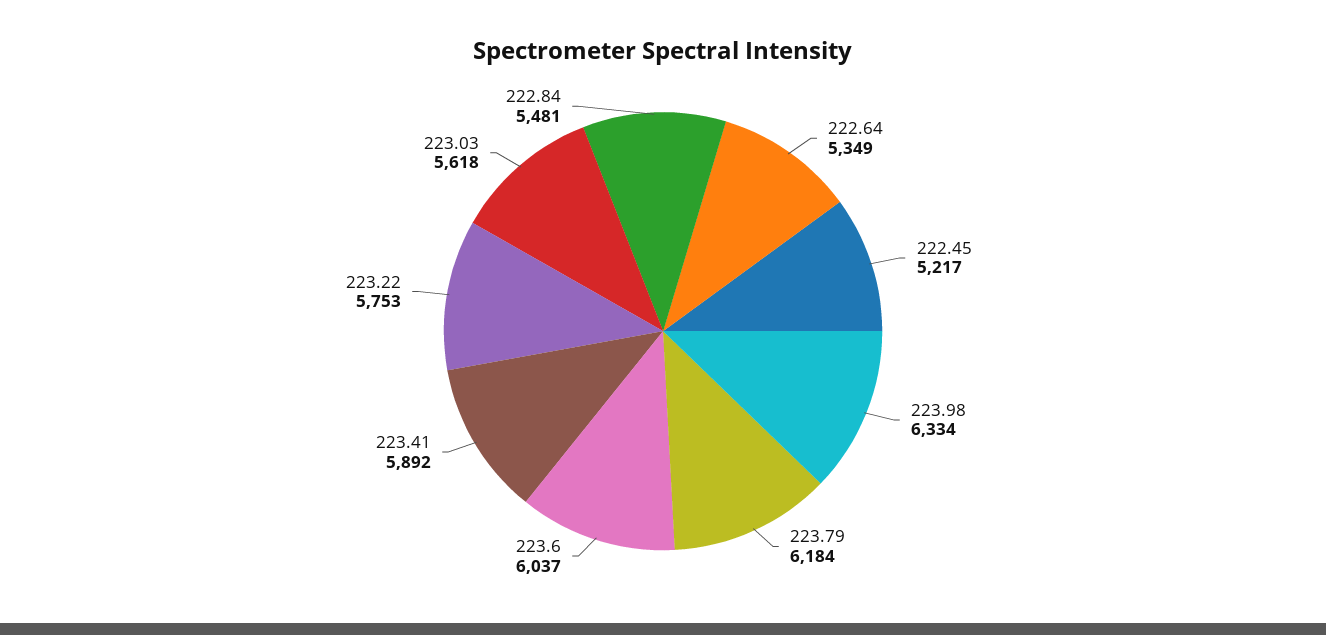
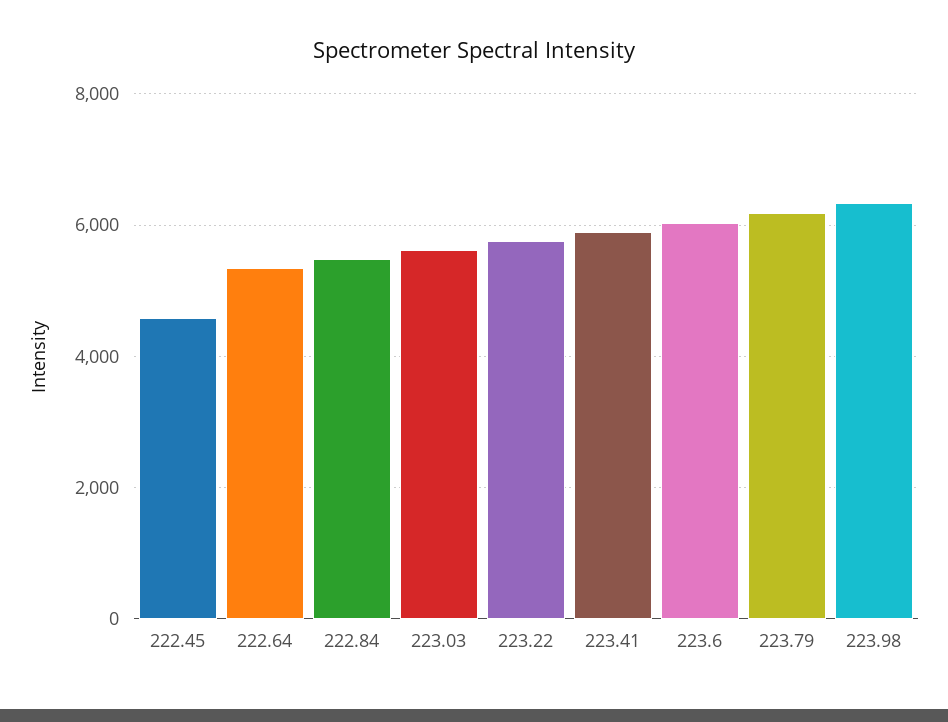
222.45: 5217 -> 4600

